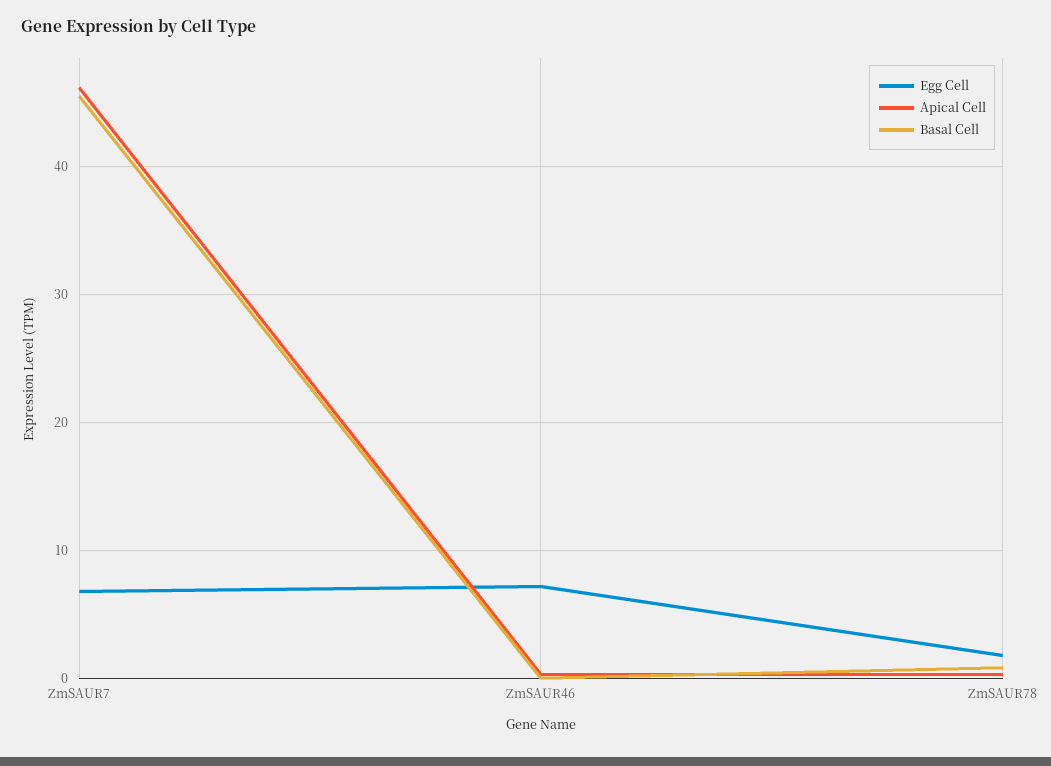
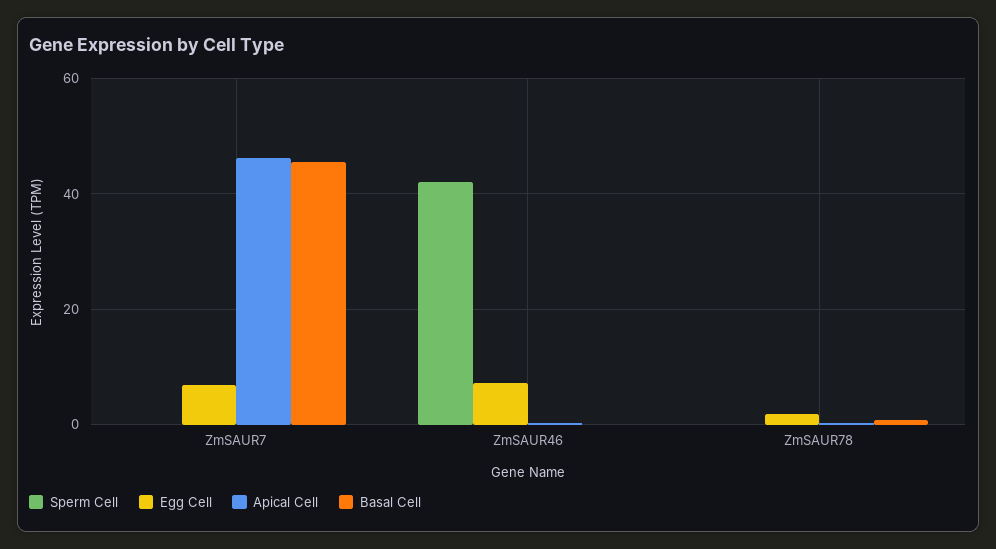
Sperm Cell, ZmSAUR7: none -> 0
Sperm Cell, ZmSAUR46: none -> 42
Sperm Cell, ZmSAUR78: none -> 0

